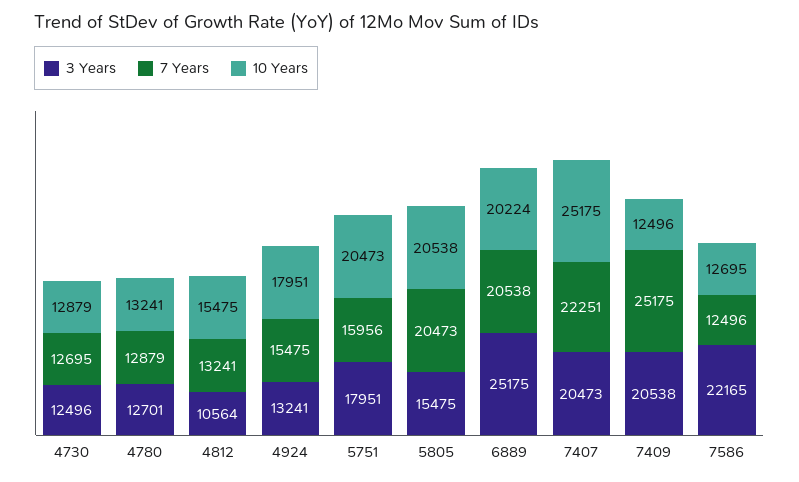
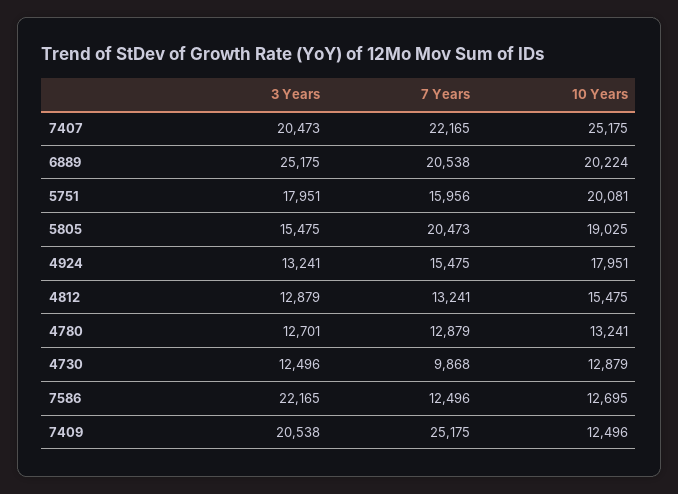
7 Years, 4730: 12695 -> 9868
3 Years, 4812: 10564 -> 12879
10 Years, 5751: 20473 -> 20081
10 Years, 5805: 20538 -> 19025
7 Years, 7407: 22251 -> 22165

